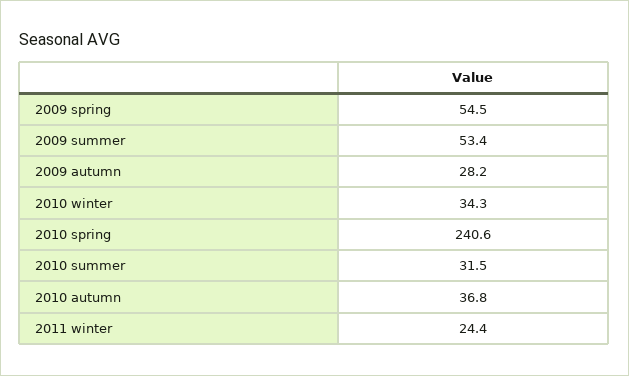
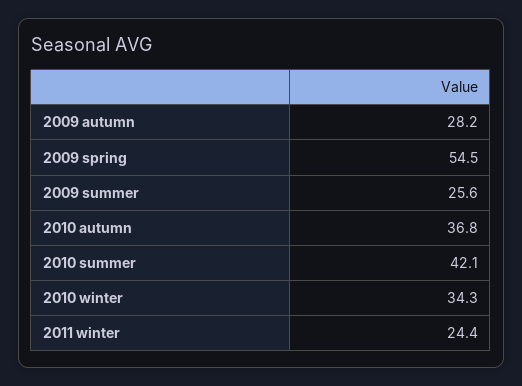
2009 summer: 53.4 -> 25.6
2010 spring: 240.6 -> none
2010 summer: 31.5 -> 42.1

